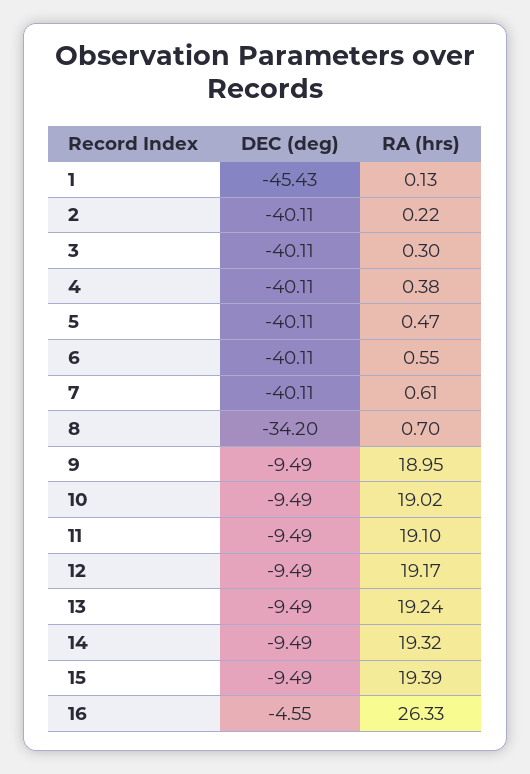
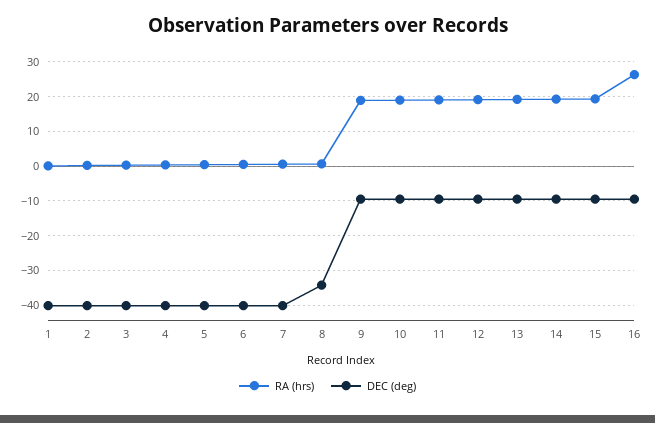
DEC (deg), 1: -45.43 -> -40
DEC (deg), 16: -4.55 -> -10

